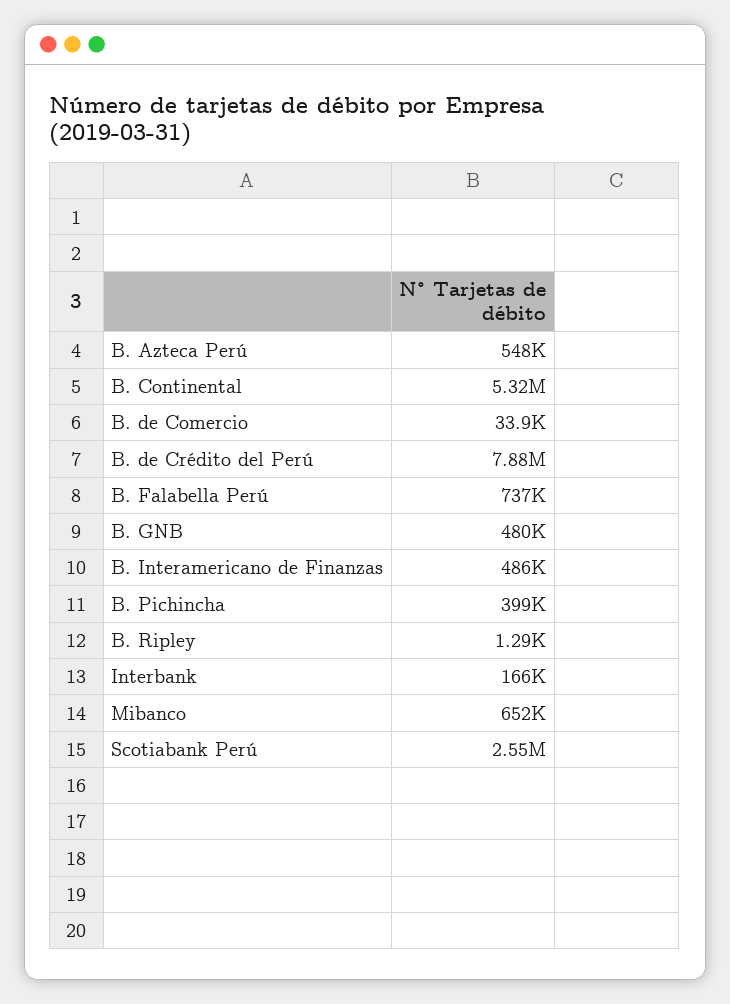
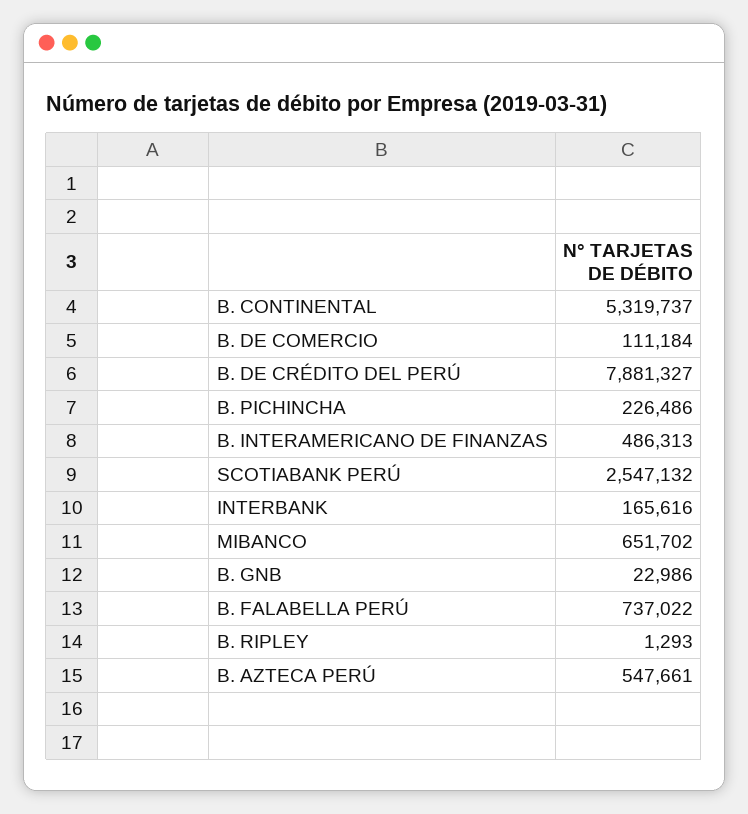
B. de Comercio: 33900 -> 111184
B. GNB: 480000 -> 22986
B. Pichincha: 399000 -> 226486

